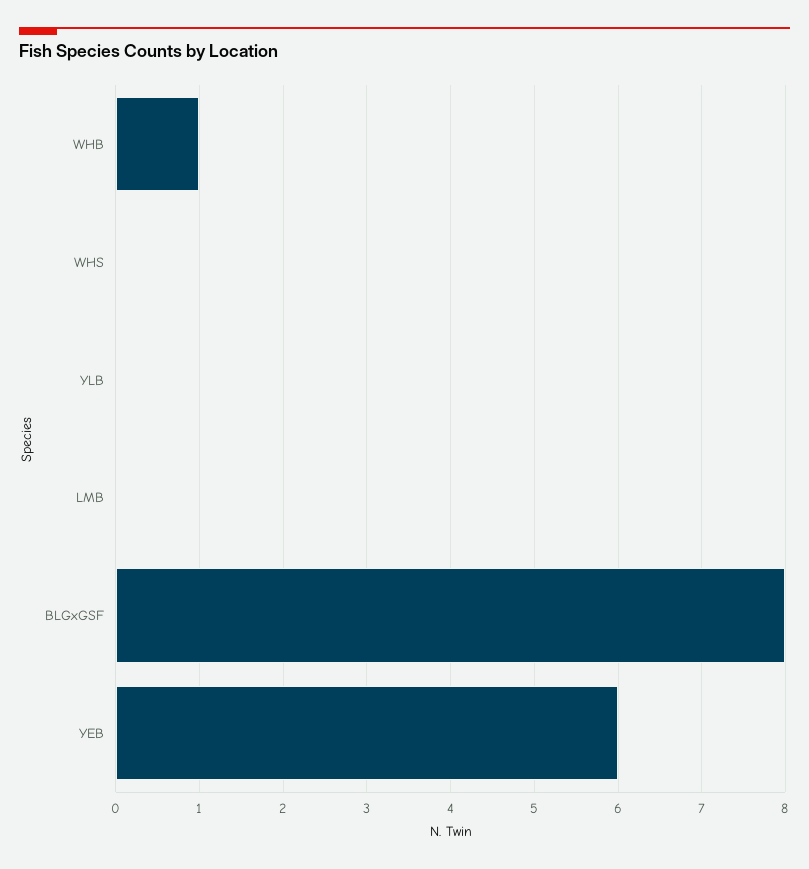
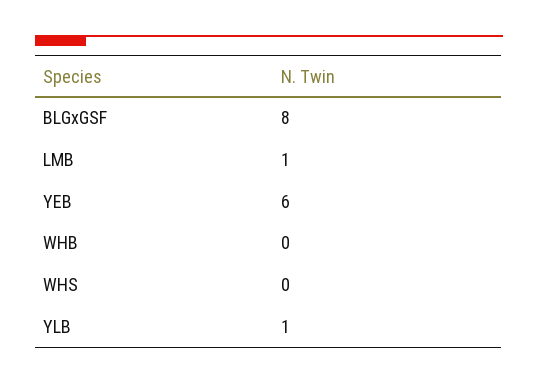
WHB: 1 -> 0
YLB: 0 -> 1
LMB: 0 -> 1

